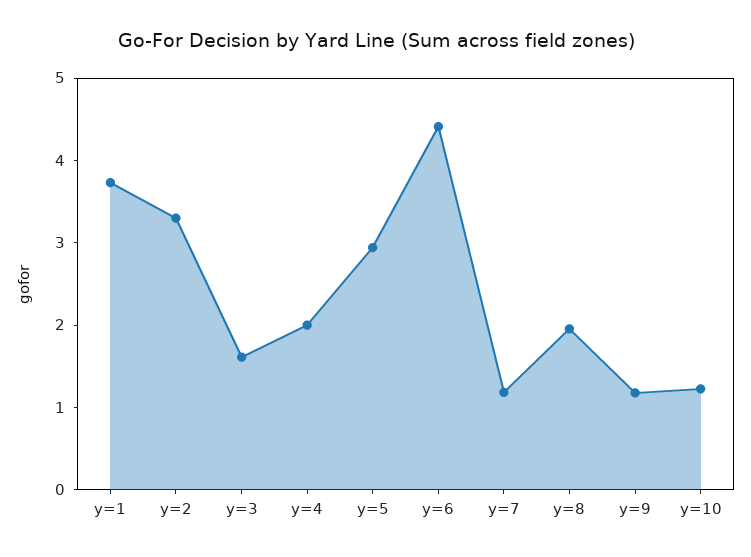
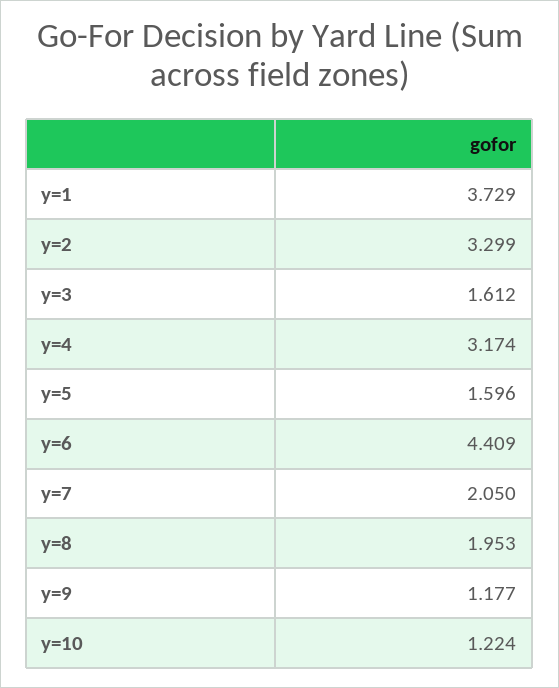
y=4: 2 -> 3.174
y=5: 3 -> 1.596
y=7: 1.2 -> 2.05

